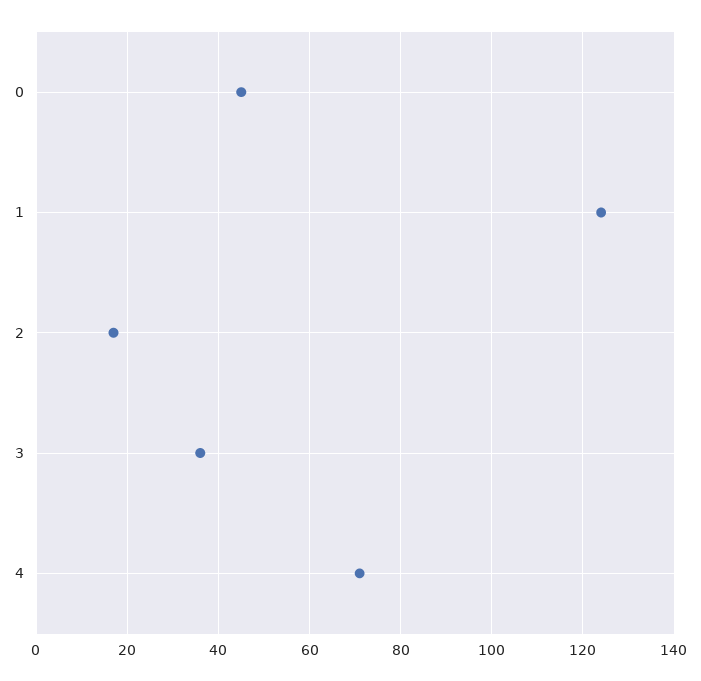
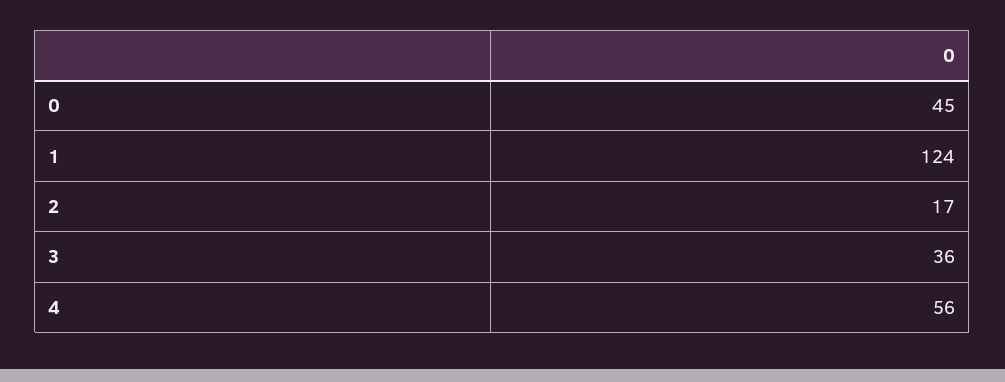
4: 70 -> 56

